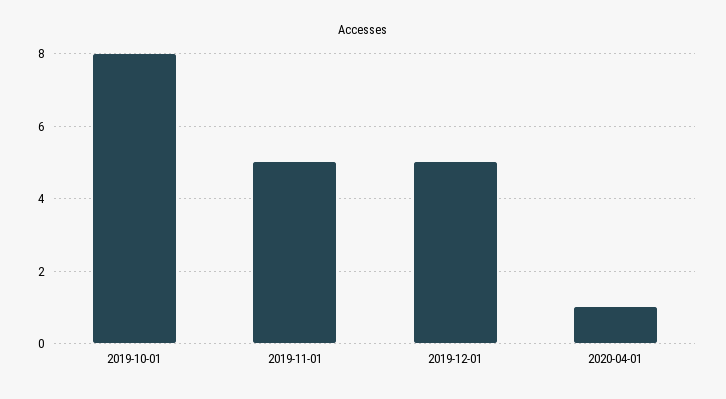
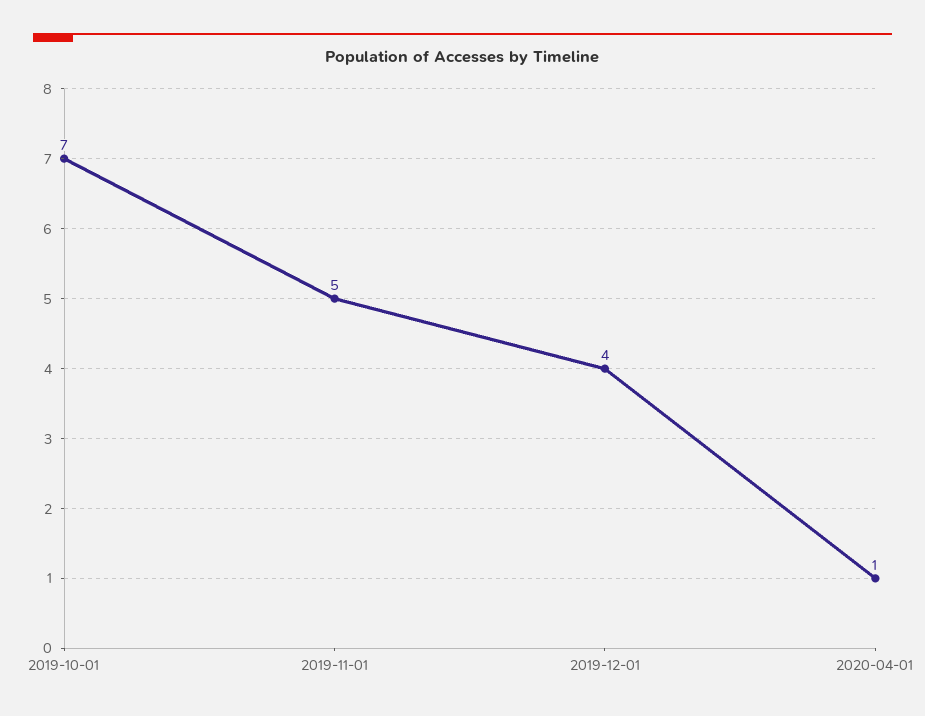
2019-10-01: 8 -> 7
2019-12-01: 5 -> 4

